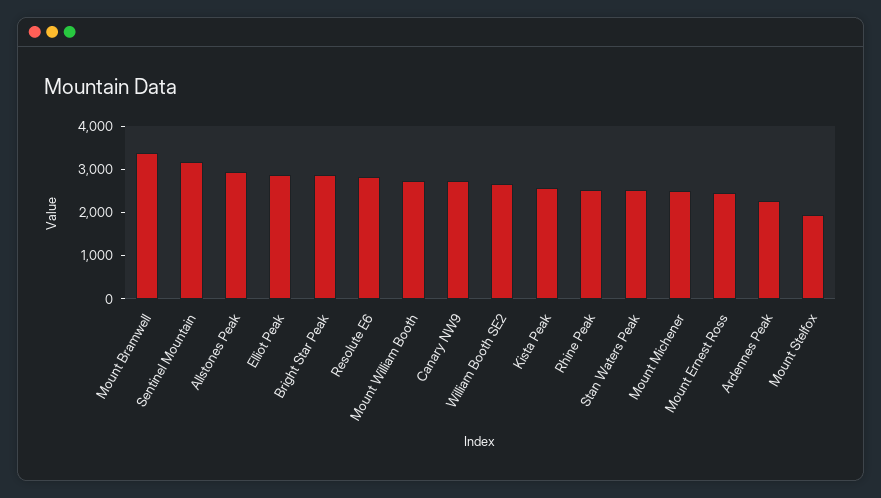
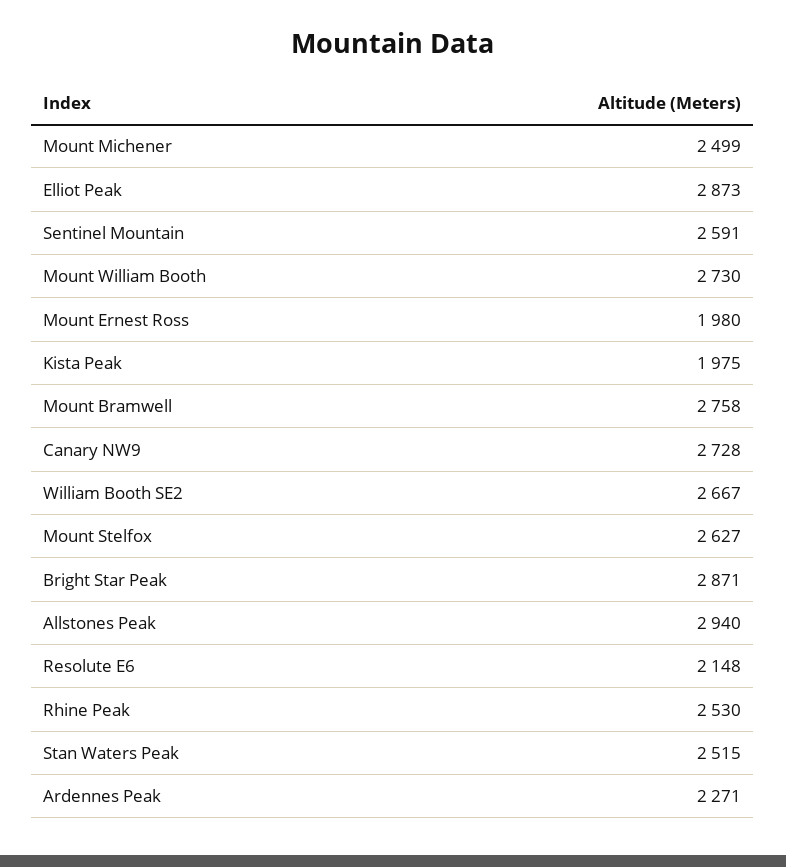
Mount Bramwell: 3400 -> 2758
Sentinel Mountain: 3200 -> 2591
Resolute E6: 2800 -> 2148
Kista Peak: 2600 -> 1975
Mount Ernest Ross: 2400 -> 1980
Mount Stelfox: 2000 -> 2627

